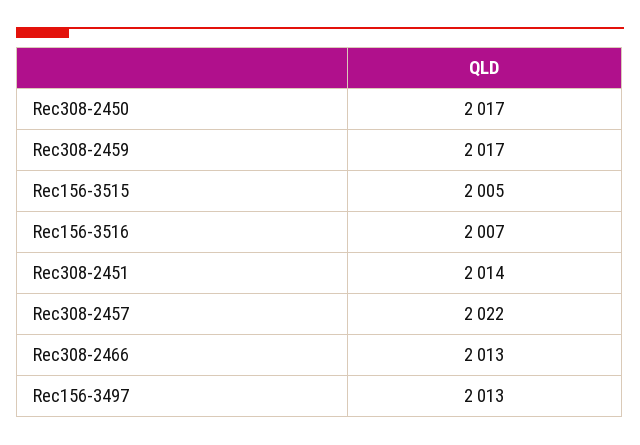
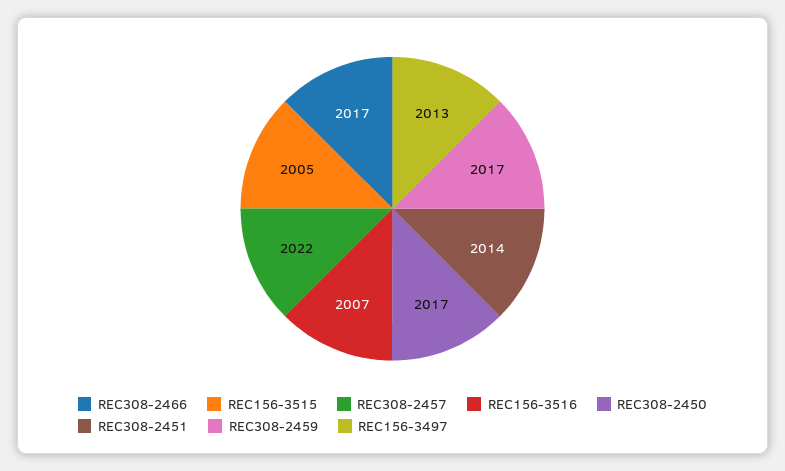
Rec308-2466: 2013 -> 2017

